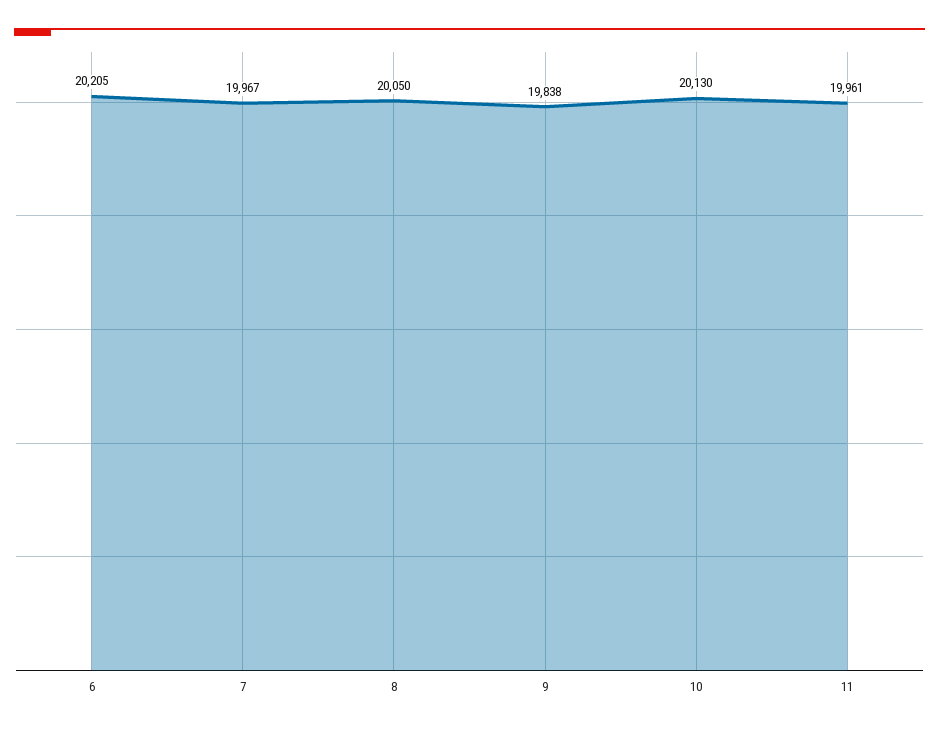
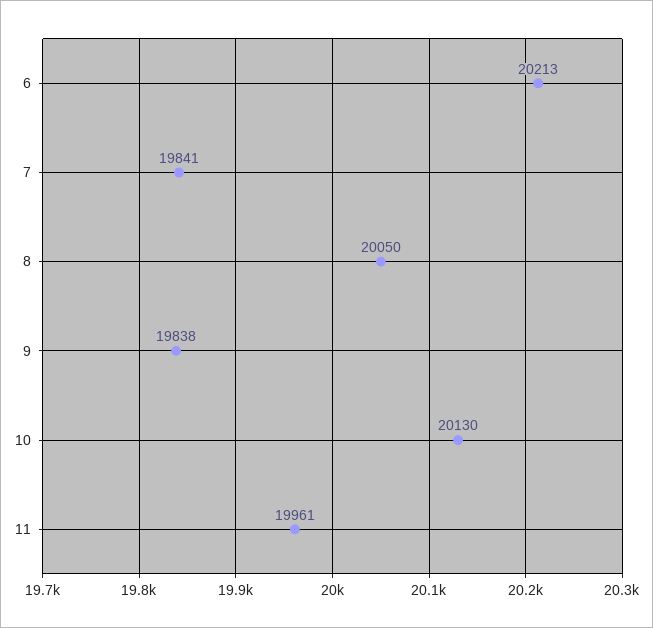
6: 20205 -> 20213
7: 19967 -> 19841

